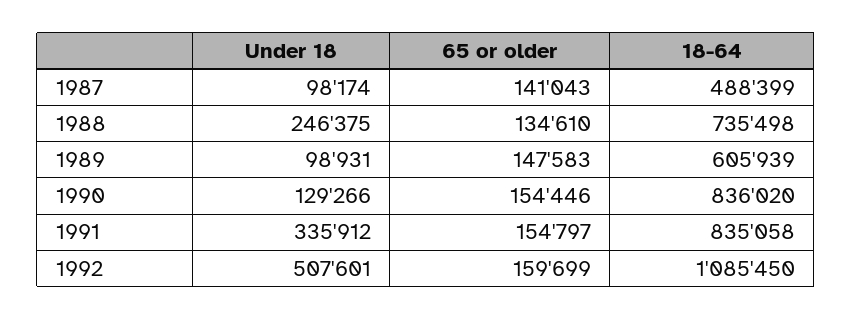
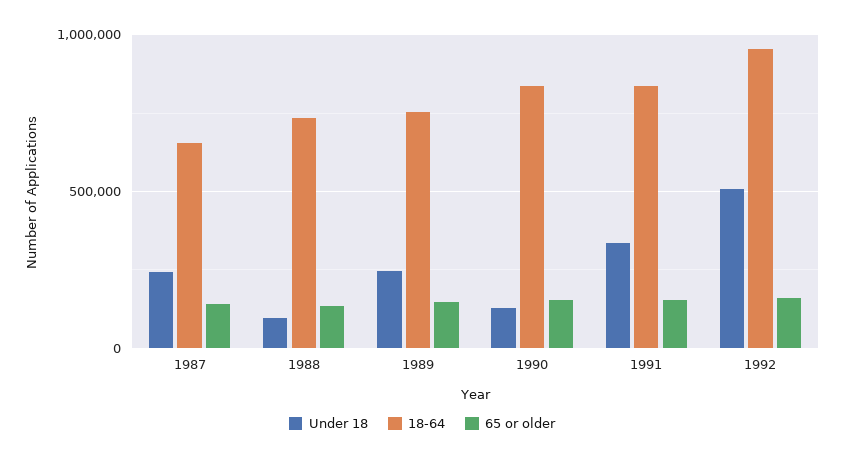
Under 18, 1987: 98174 -> 250000
18-64, 1987: 488399 -> 650000
Under 18, 1988: 246375 -> 100000
Under 18, 1989: 98931 -> 250000
18-64, 1989: 605939 -> 750000
18-64, 1992: 1085450 -> 950000

